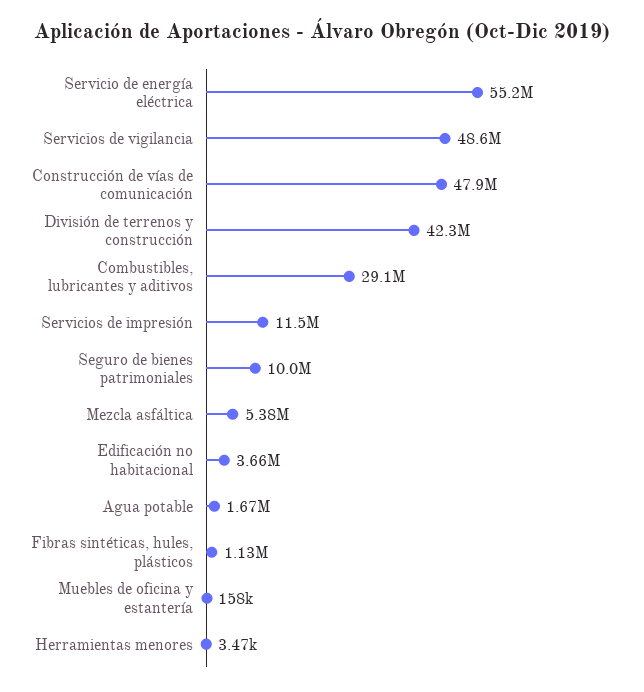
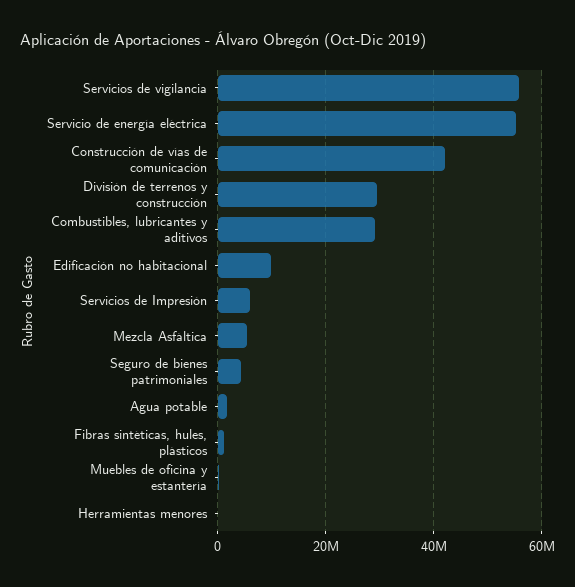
Servicios de vigilancia: 48600000 -> 56000000
Construcción de vías de comunicación: 47900000 -> 42000000
División de terrenos y construcción: 42300000 -> 30000000
Servicios de impresión: 11500000 -> 6000000
Seguro de bienes patrimoniales: 10000000 -> 4000000
Edificación no habitacional: 3660000 -> 10000000

